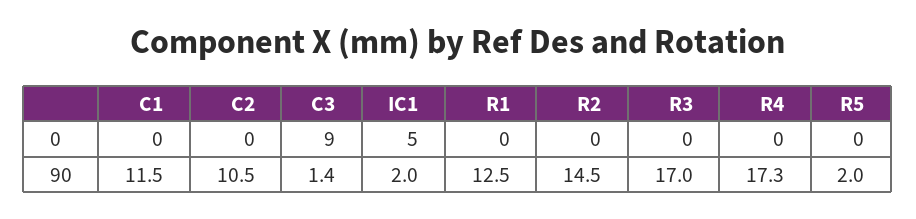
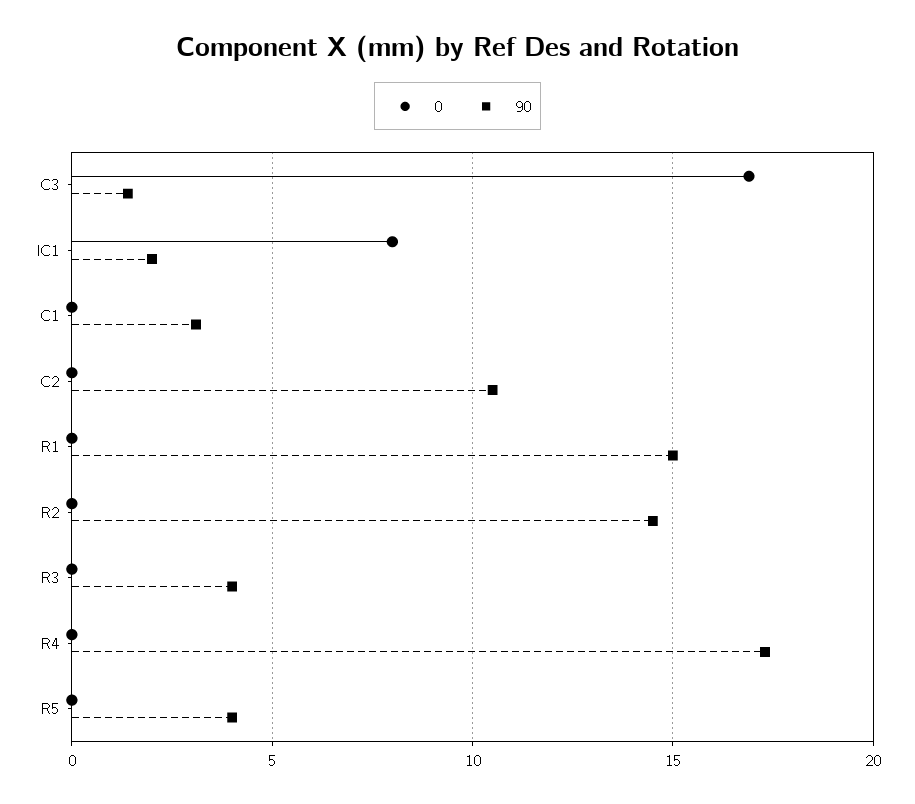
0, C3: 9 -> 17
0, IC1: 5 -> 8
90, C1: 11.5 -> 3
90, R1: 12.5 -> 15
90, R3: 17 -> 4
90, R5: 2 -> 4

